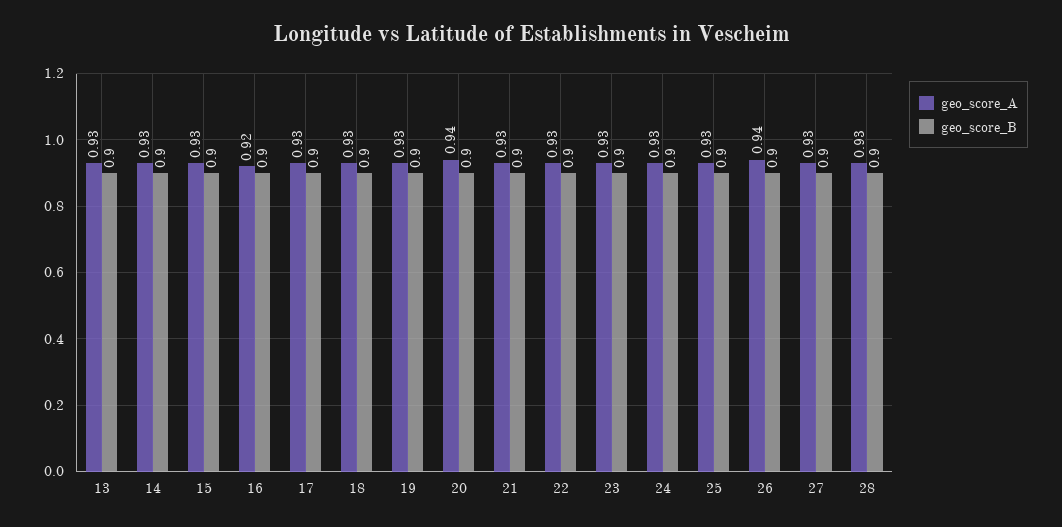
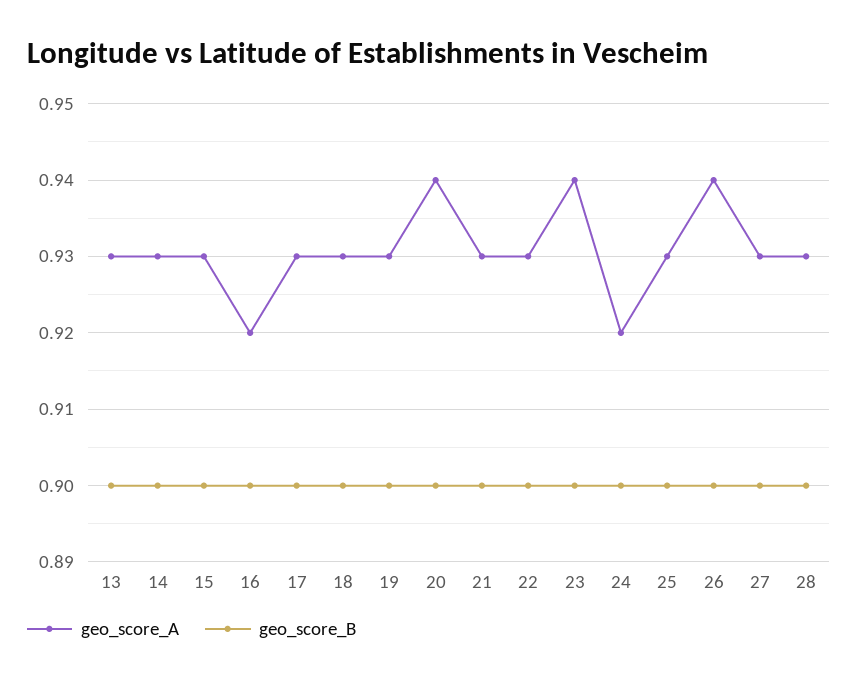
geo_score_A, 23: 0.93 -> 0.94
geo_score_A, 24: 0.93 -> 0.92

